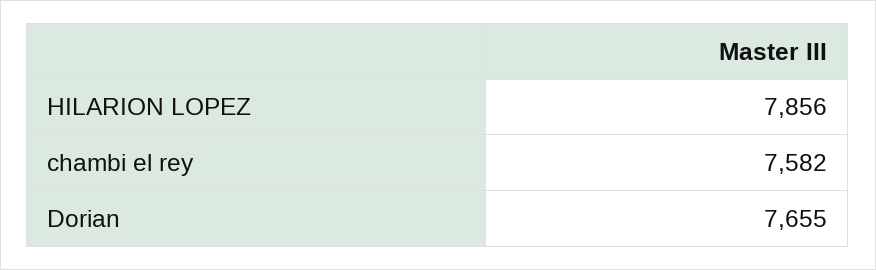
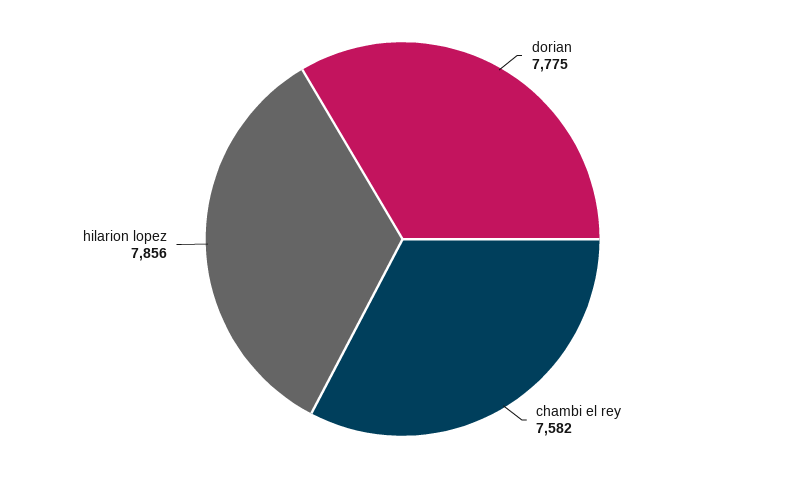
Dorian: 7655 -> 7775

